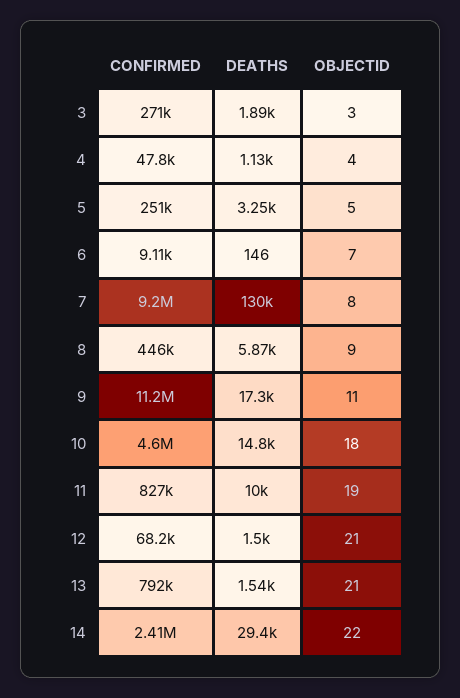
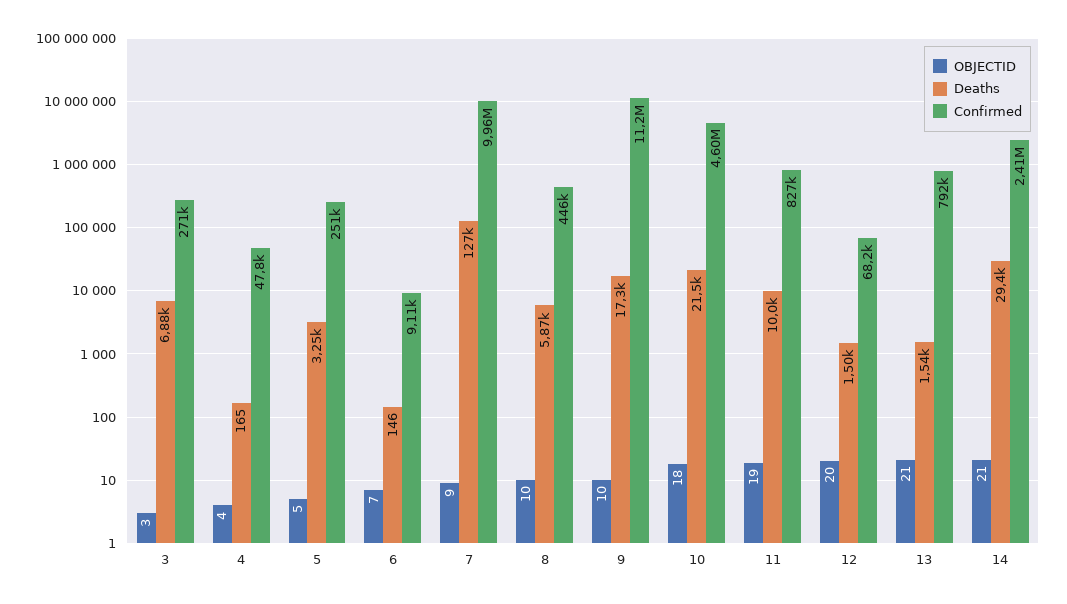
DEATHS, 3: 1890 -> 6880
DEATHS, 4: 1130 -> 165
CONFIRMED, 7: 9200000 -> 9960000
DEATHS, 7: 130000 -> 127000
OBJECTID, 7: 8 -> 9
OBJECTID, 8: 9 -> 10
OBJECTID, 9: 11 -> 10
DEATHS, 10: 14800 -> 21500
OBJECTID, 12: 21 -> 20
OBJECTID, 14: 22 -> 21

